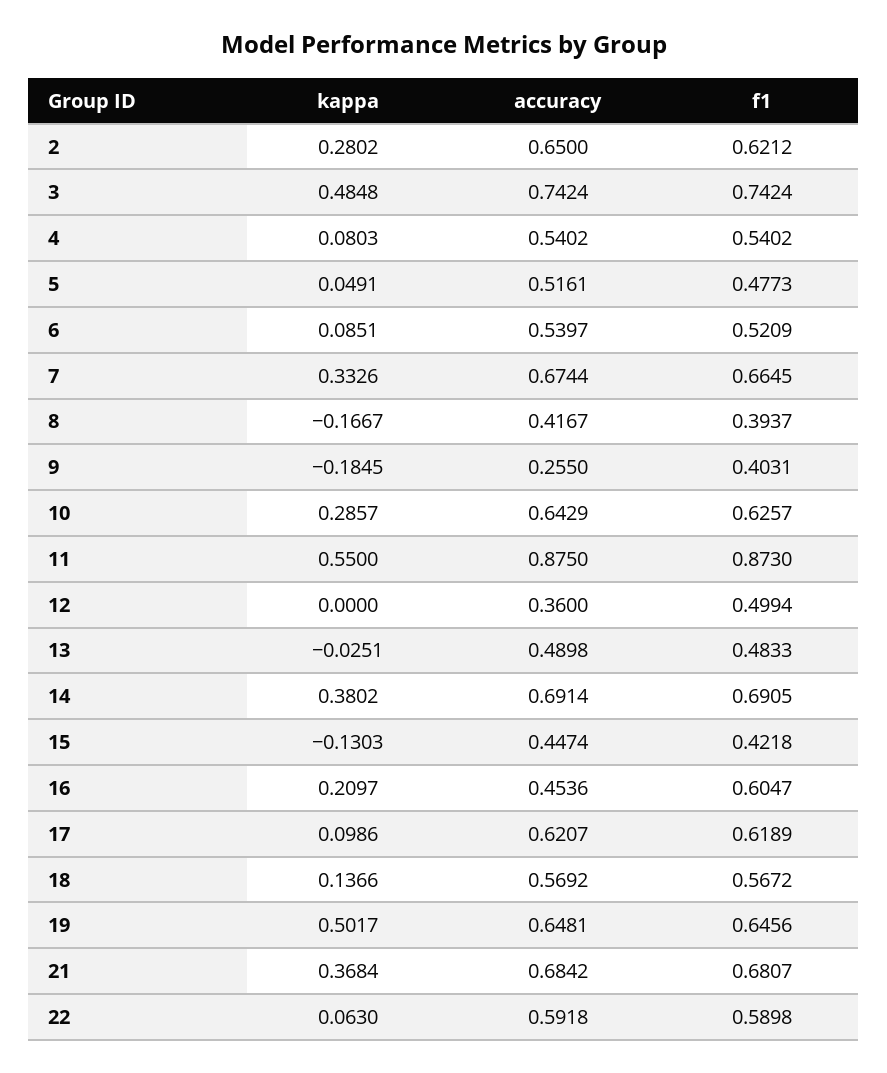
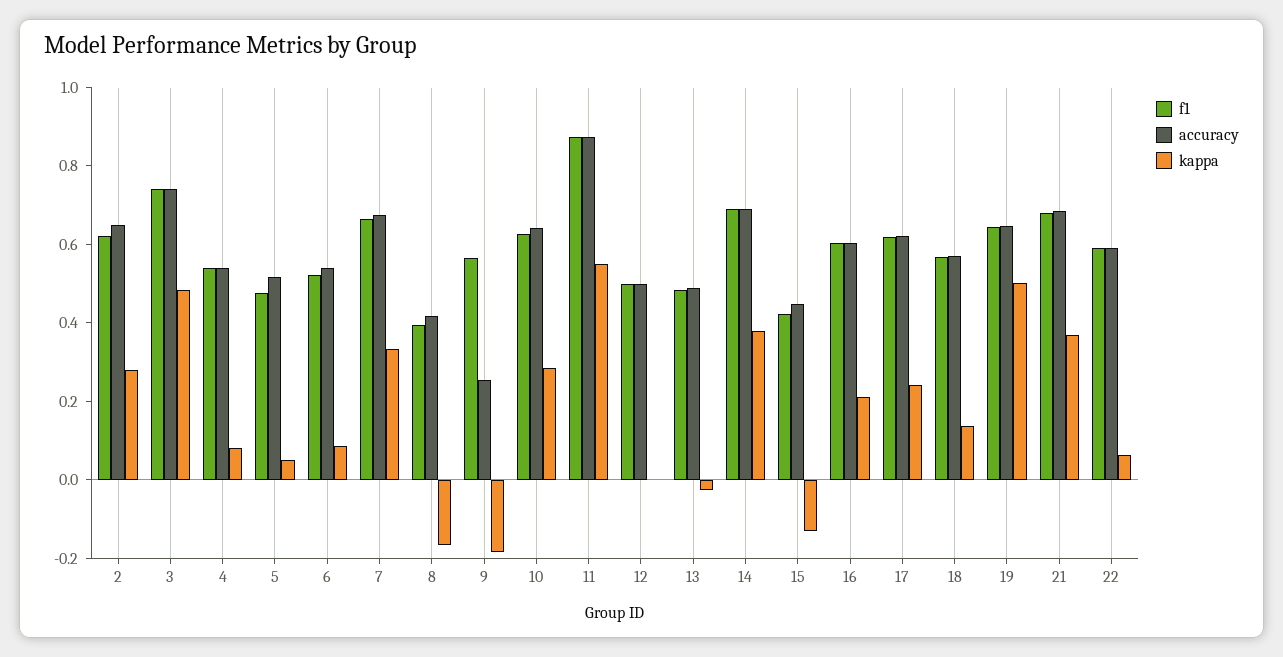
f1, 9: 0.4031 -> 0.55
accuracy, 12: 0.36 -> 0.5
accuracy, 16: 0.4536 -> 0.6
kappa, 17: 0.0986 -> 0.25

